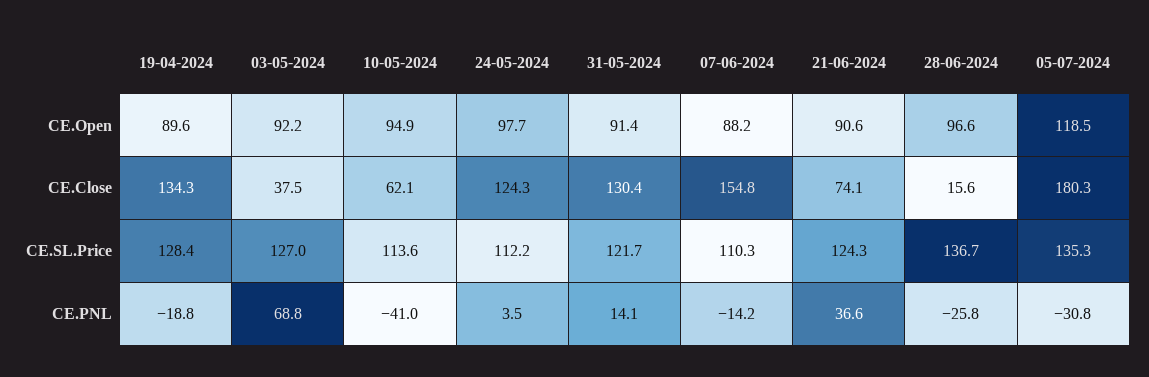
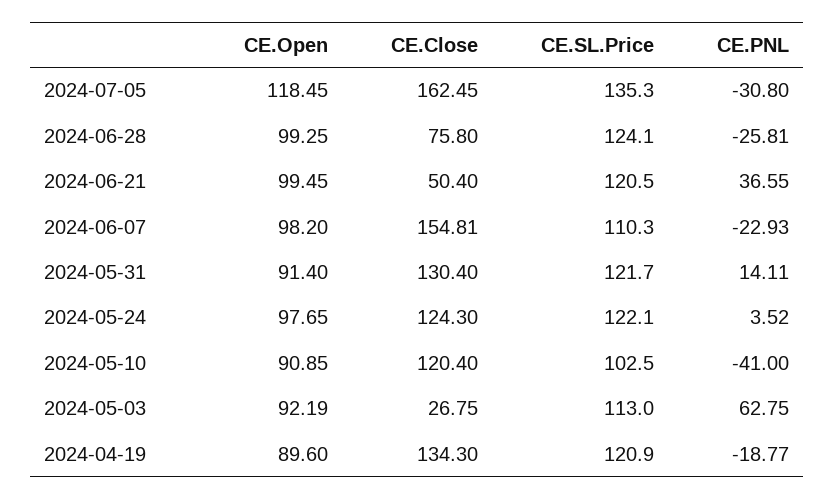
10-05-2024, CE.Open: 94.9 -> 90.85
07-06-2024, CE.Open: 88.2 -> 98.2
21-06-2024, CE.Open: 90.6 -> 99.45
28-06-2024, CE.Open: 96.6 -> 99.25
03-05-2024, CE.Close: 37.5 -> 26.75
10-05-2024, CE.Close: 62.1 -> 120.4
21-06-2024, CE.Close: 74.1 -> 50.4
28-06-2024, CE.Close: 15.6 -> 75.8
05-07-2024, CE.Close: 180.3 -> 162.45
19-04-2024, CE.SL.Price: 128.4 -> 120.9
03-05-2024, CE.SL.Price: 127 -> 113
10-05-2024, CE.SL.Price: 113.6 -> 102.5
24-05-2024, CE.SL.Price: 112.2 -> 122.1
21-06-2024, CE.SL.Price: 124.3 -> 120.5
28-06-2024, CE.SL.Price: 136.7 -> 124.1
03-05-2024, CE.PNL: 68.8 -> 62.75
07-06-2024, CE.PNL: -14.2 -> -22.93

